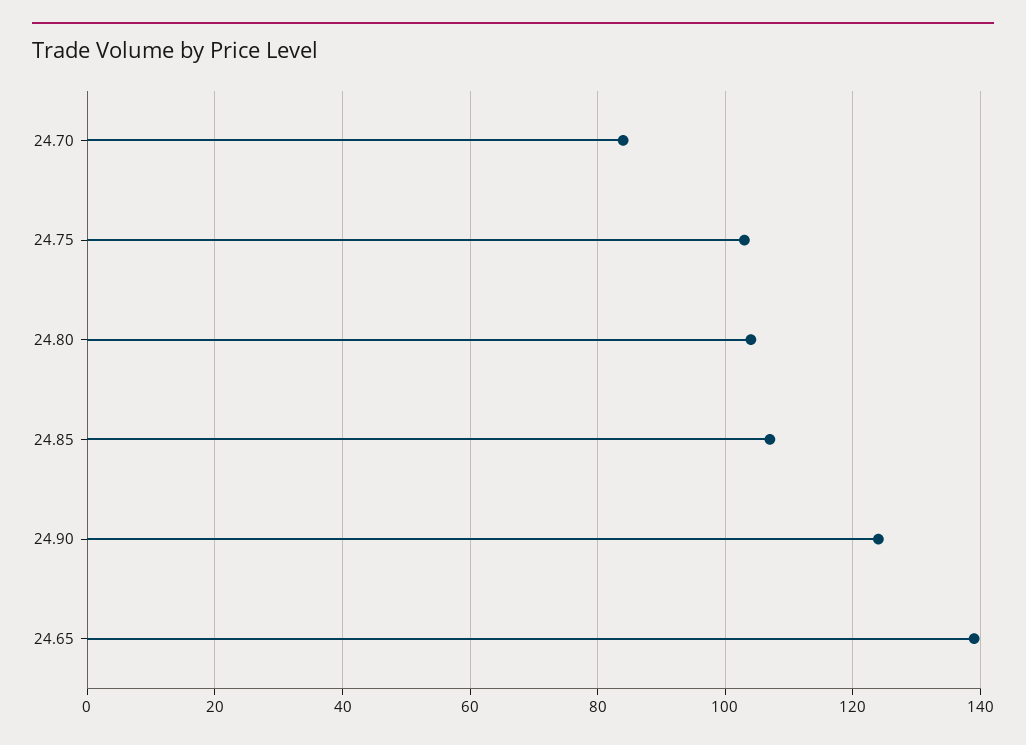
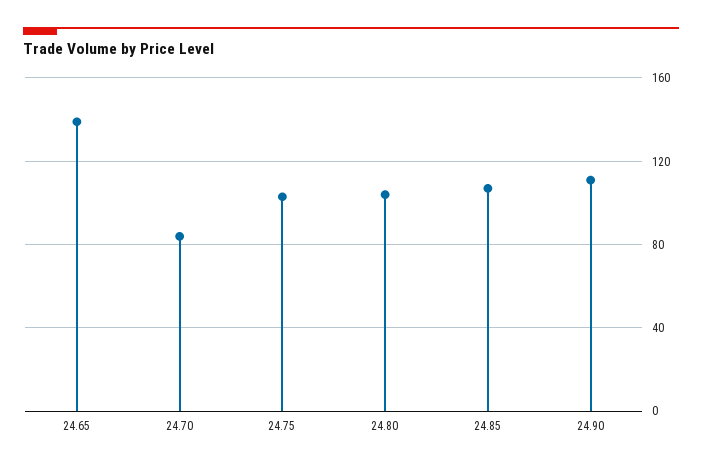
24.90: 125 -> 110

